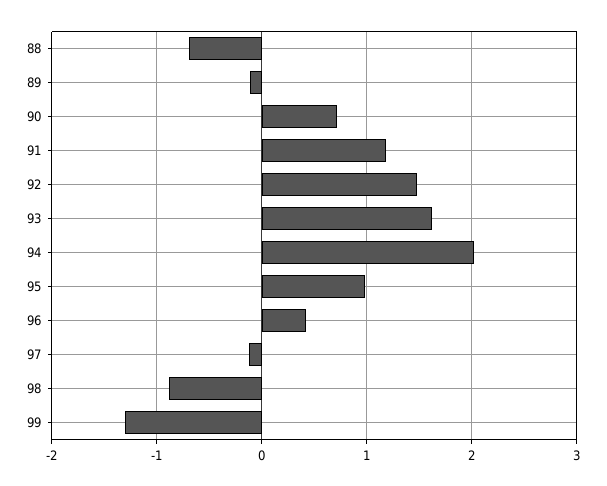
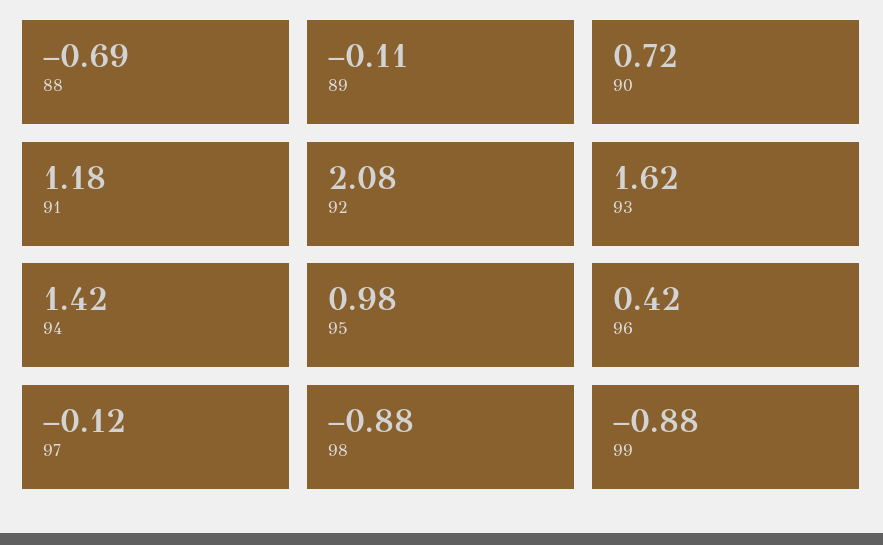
92: 1.5 -> 2.08
94: 2 -> 1.42
99: -1.3 -> -0.88

